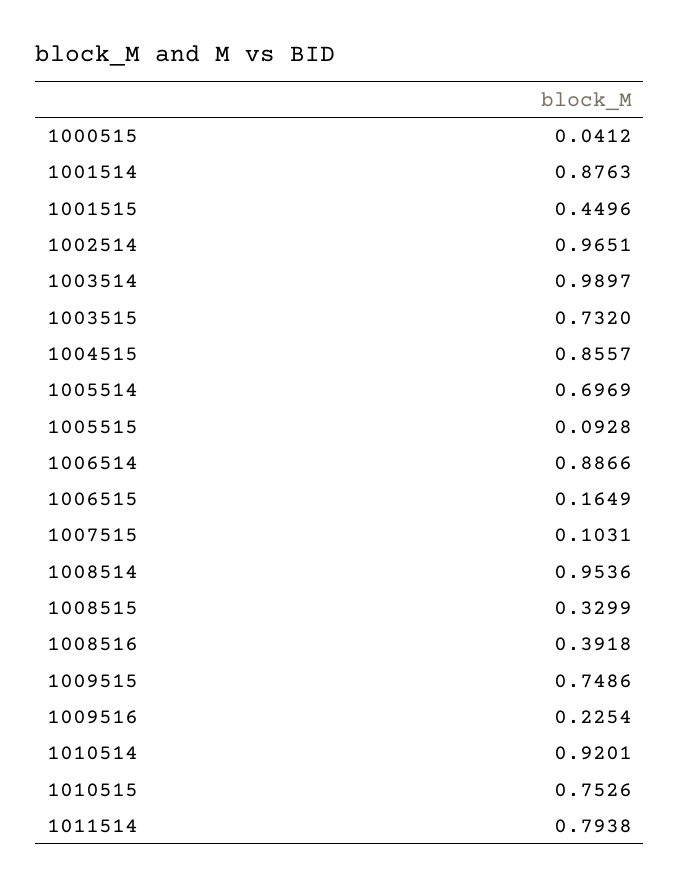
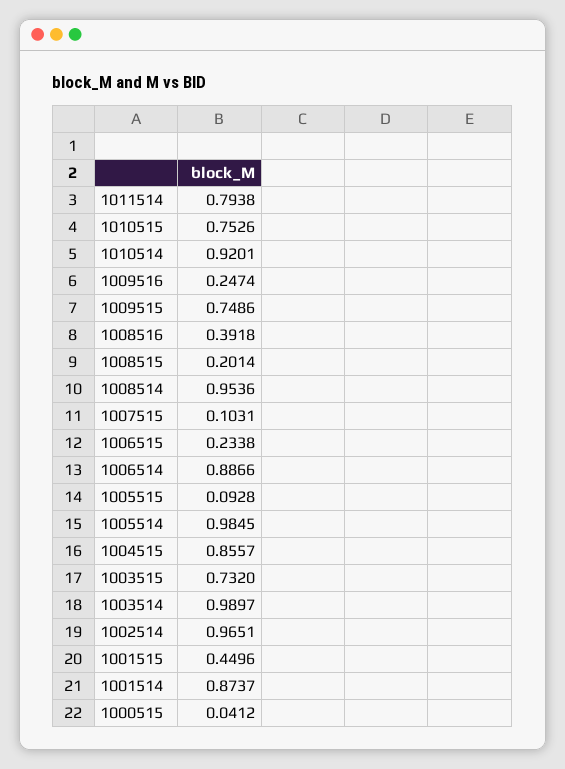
1001514: 0.8763 -> 0.8737
1005514: 0.6969 -> 0.9845
1006515: 0.1649 -> 0.2338
1008515: 0.3299 -> 0.2014
1009516: 0.2254 -> 0.2474

